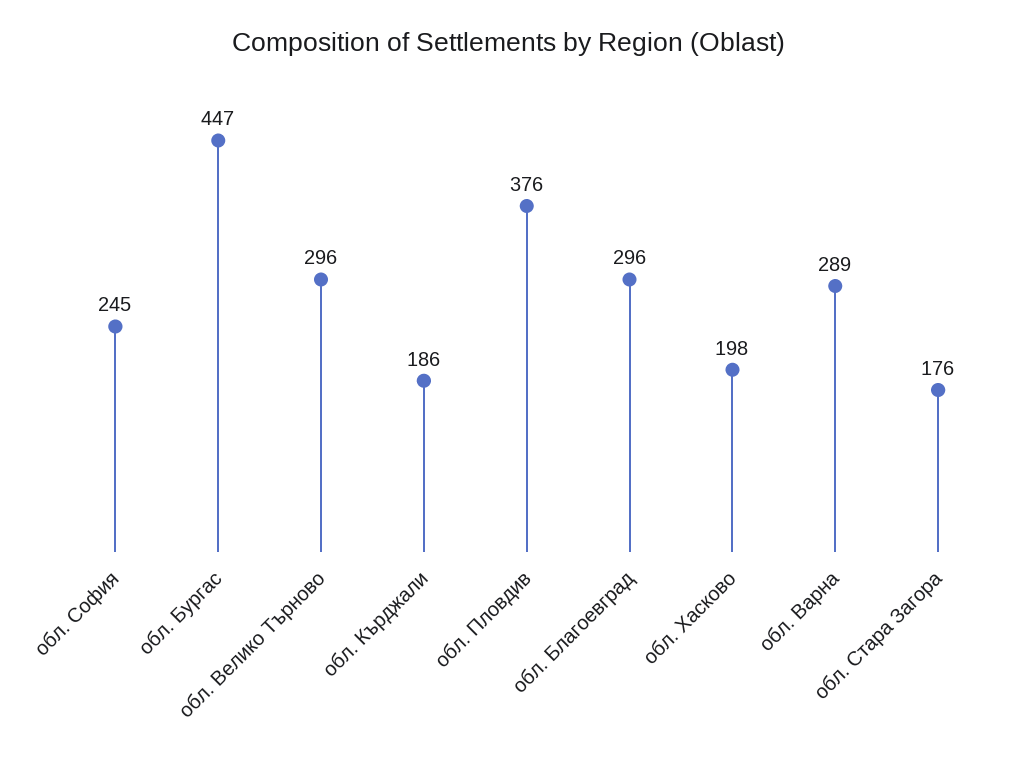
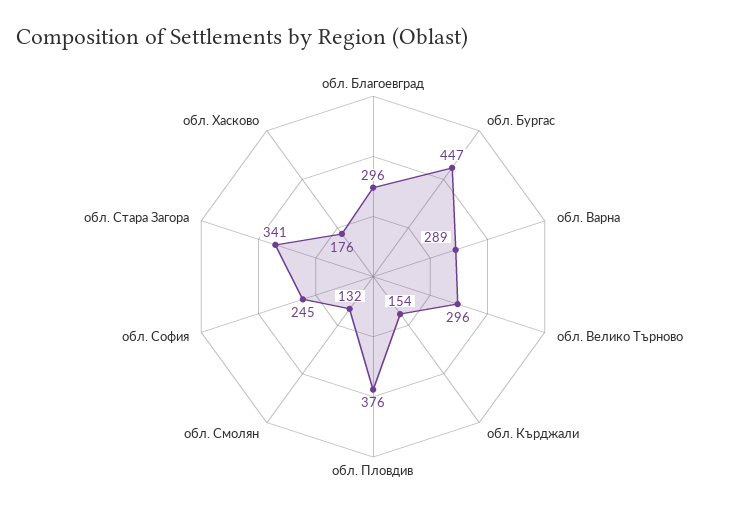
обл. Кърджали: 186 -> 154
обл. Хасково: 198 -> 176
обл. Стара Загора: 176 -> 341
обл. Смолян: none -> 132

